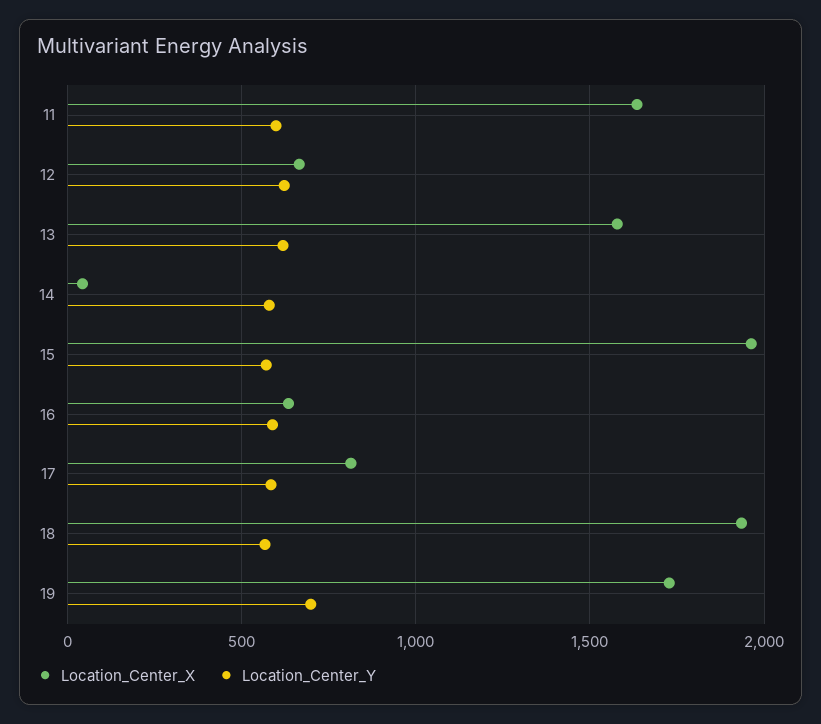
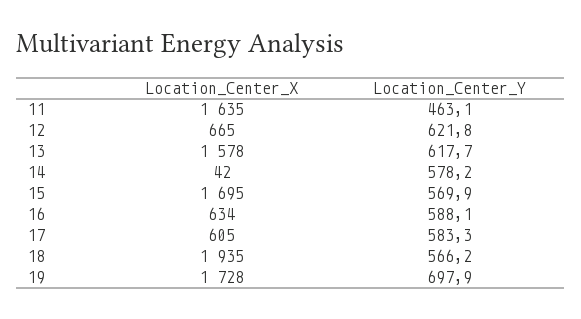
Location_Center_Y, 11: 600 -> 463.1
Location_Center_X, 15: 1950 -> 1695
Location_Center_X, 17: 800 -> 605

